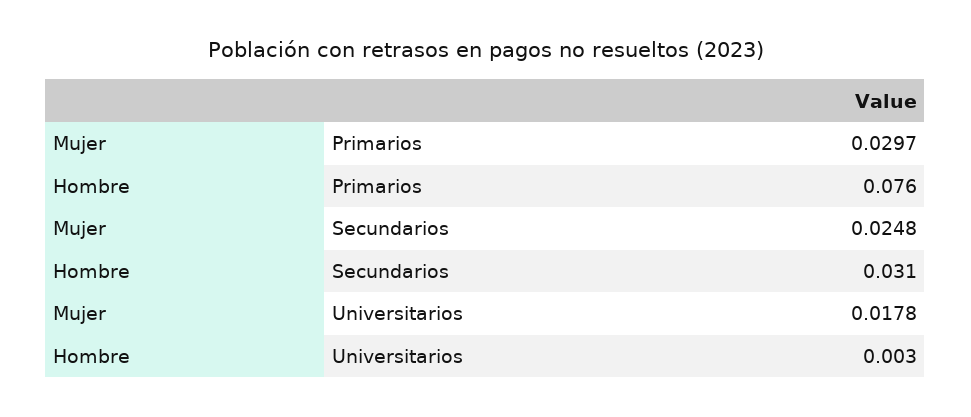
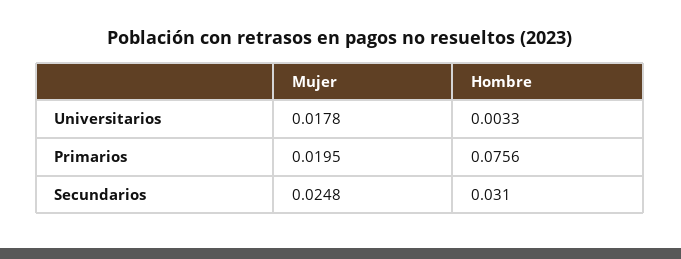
Mujer, Primarios: 0.0297 -> 0.0195

